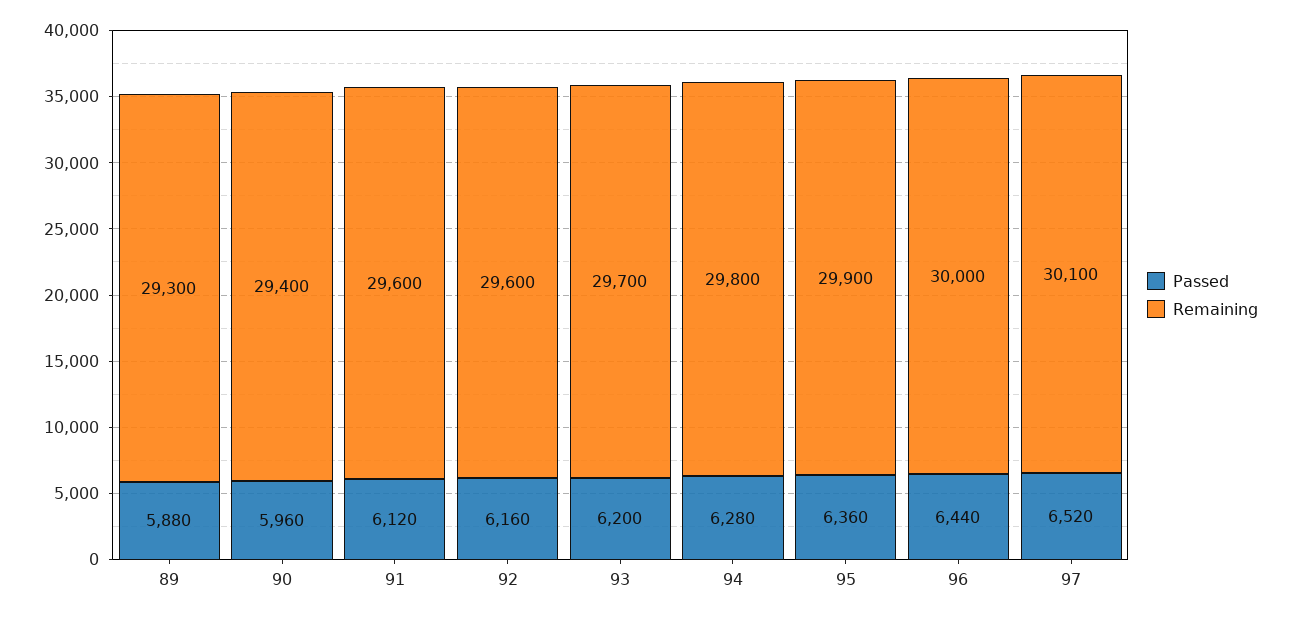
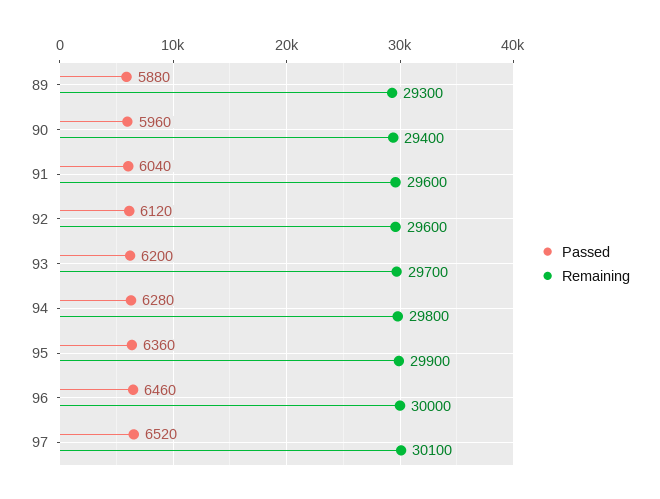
Passed, 91: 6120 -> 6040
Passed, 92: 6160 -> 6120
Passed, 96: 6440 -> 6460

